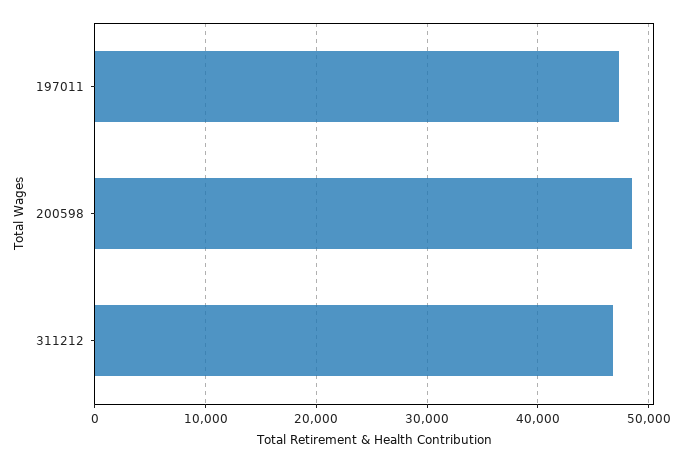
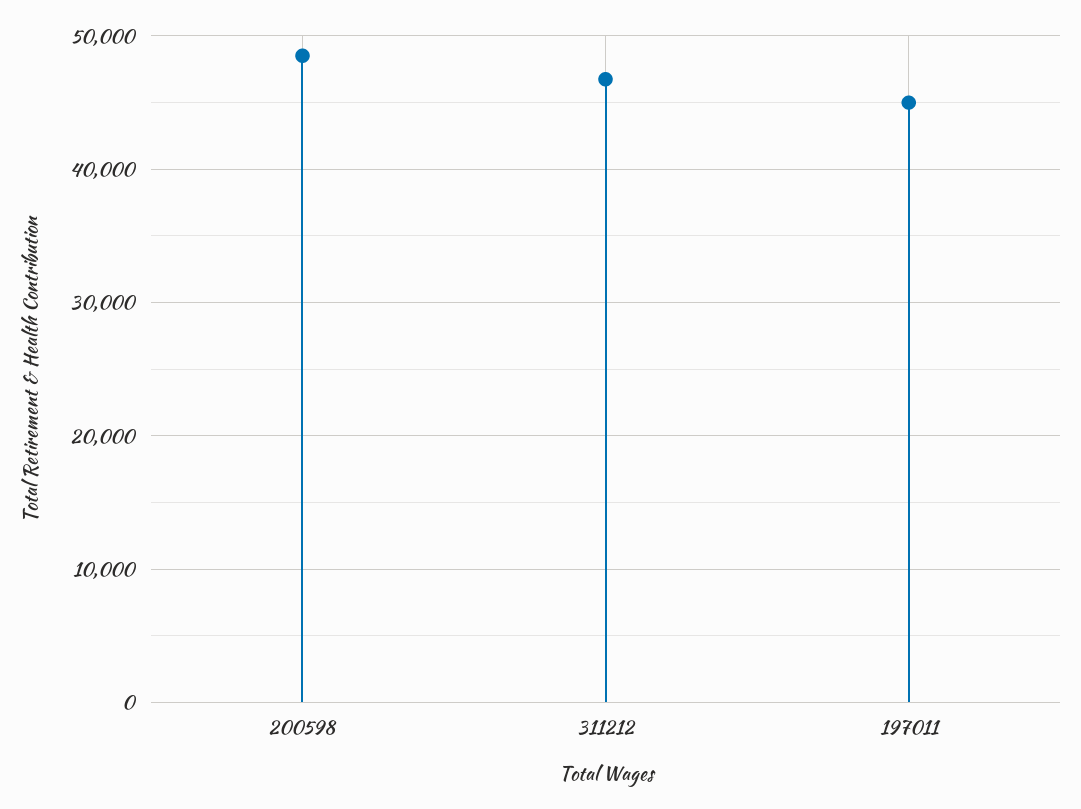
197011: 47000 -> 45000

